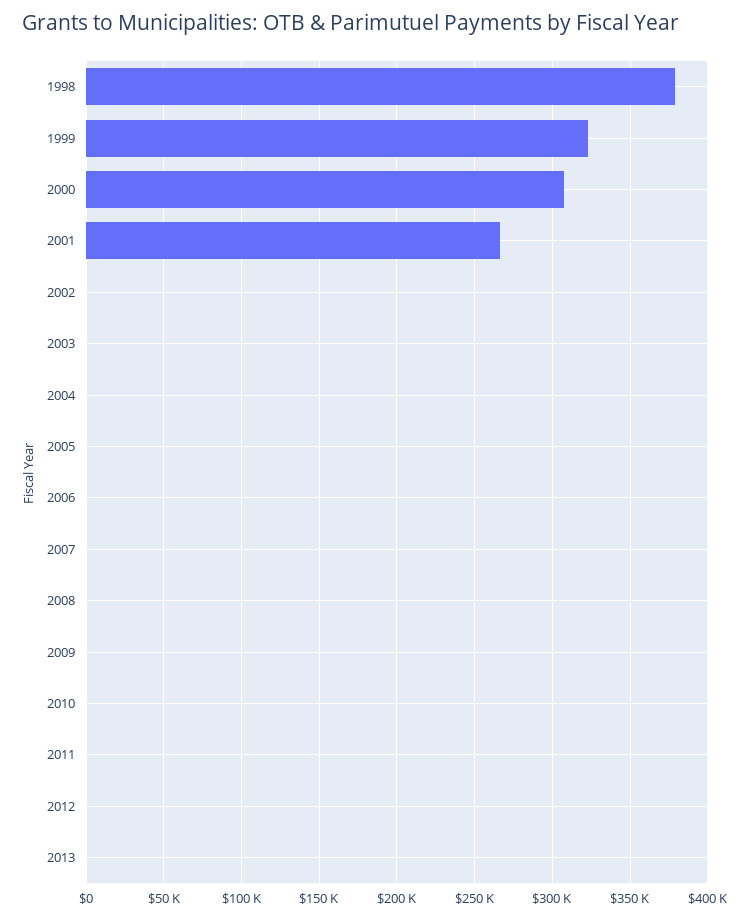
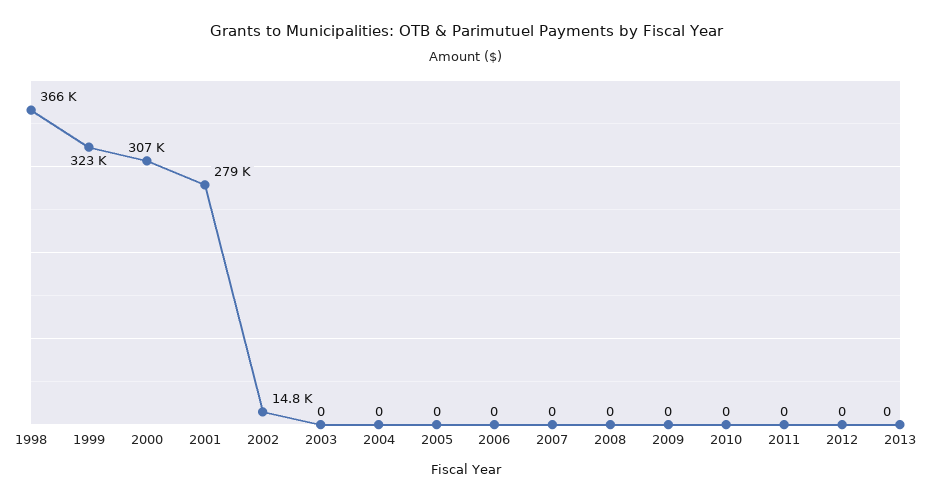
1998: 380000 -> 366000
2001: 265000 -> 279000
2002: 0 -> 14800

